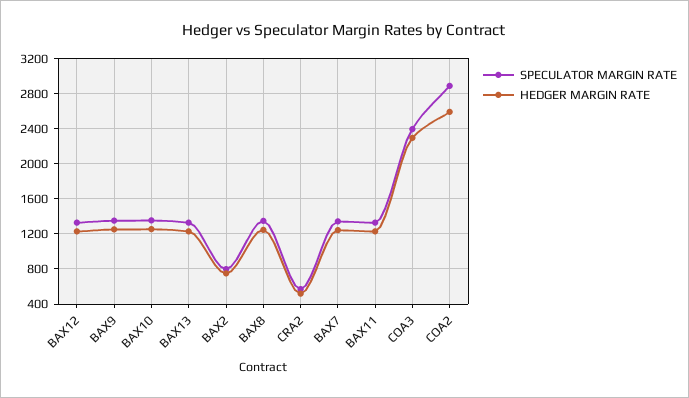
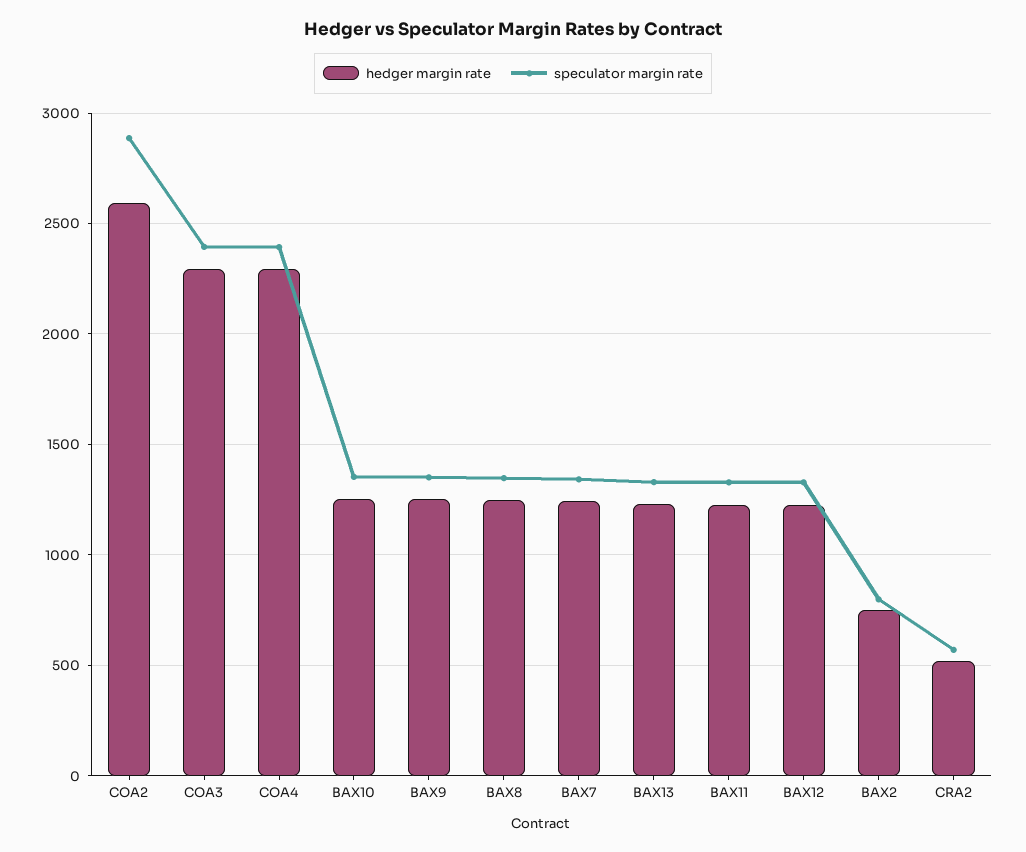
HEDGER MARGIN RATE, COA4: none -> 2300
SPECULATOR MARGIN RATE, COA4: none -> 2400

